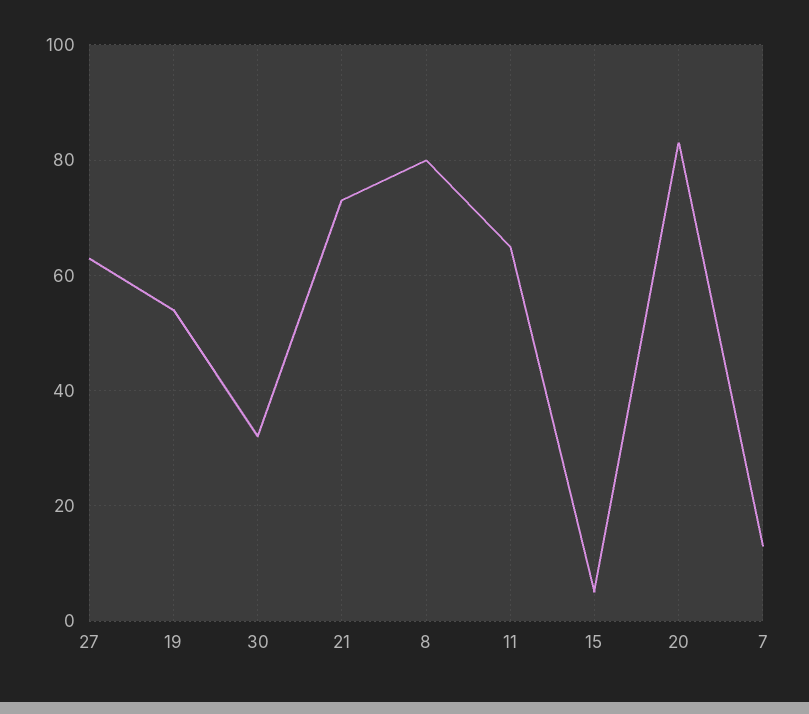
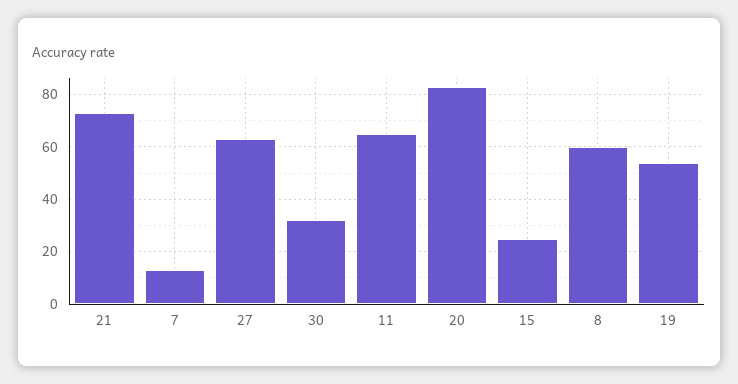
8: 80 -> 60
15: 5 -> 25

